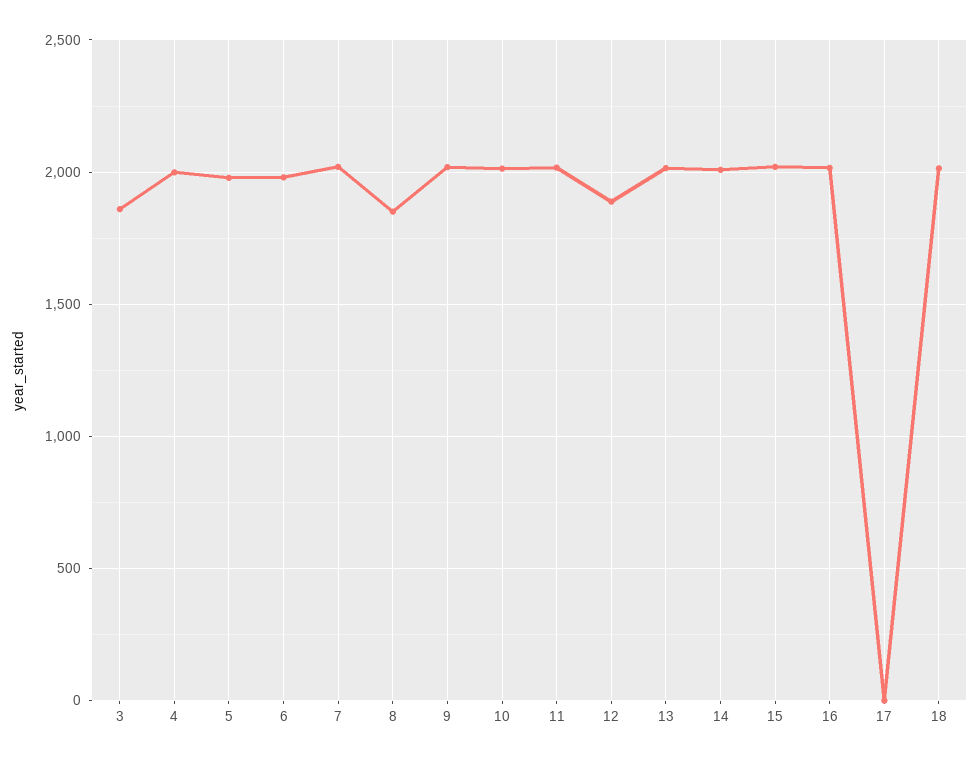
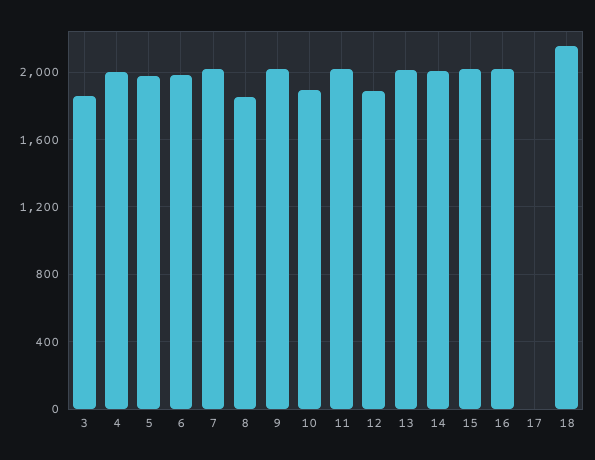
10: 2000 -> 1900
18: 2000 -> 2150

